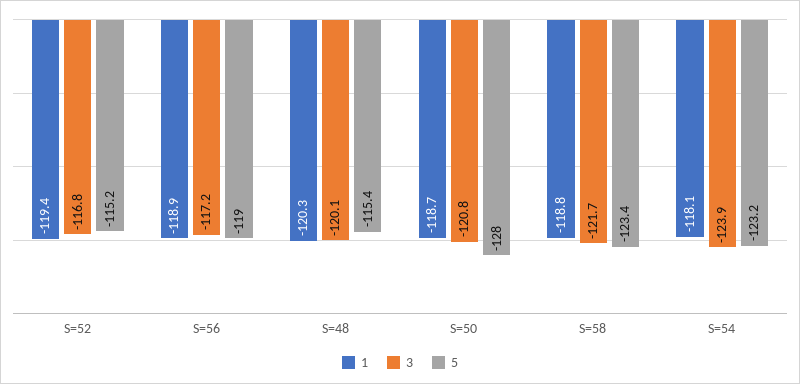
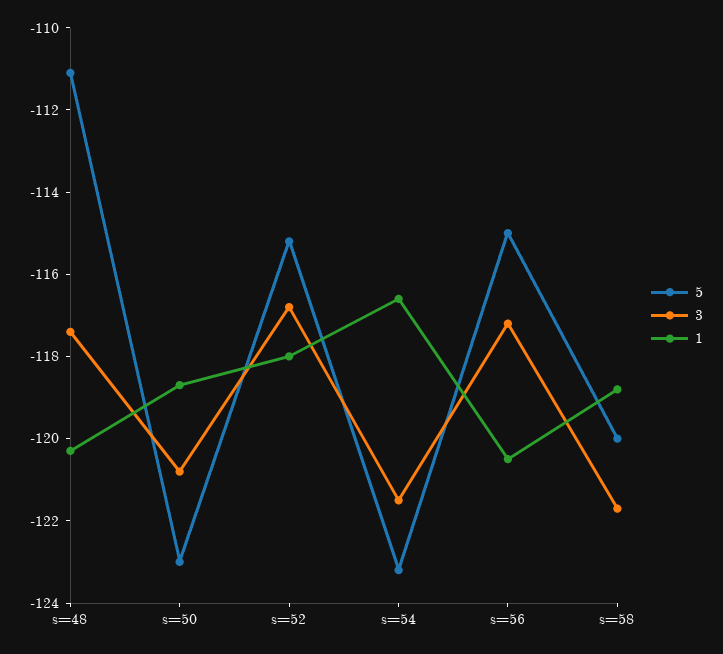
1, S=52: -119.4 -> -118
1, S=56: -118.9 -> -120.5
5, S=56: -119 -> -115
3, S=48: -120.1 -> -117.5
5, S=48: -115.4 -> -111
5, S=50: -128 -> -123
5, S=58: -123.4 -> -120
1, S=54: -118.1 -> -116.5
3, S=54: -123.9 -> -121.5

